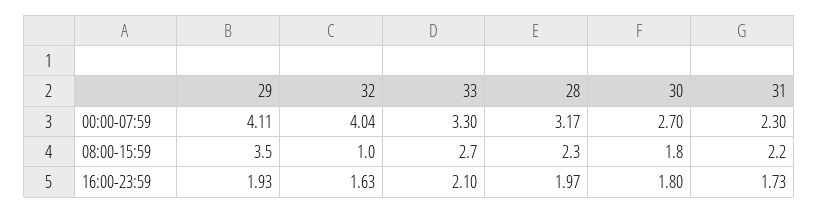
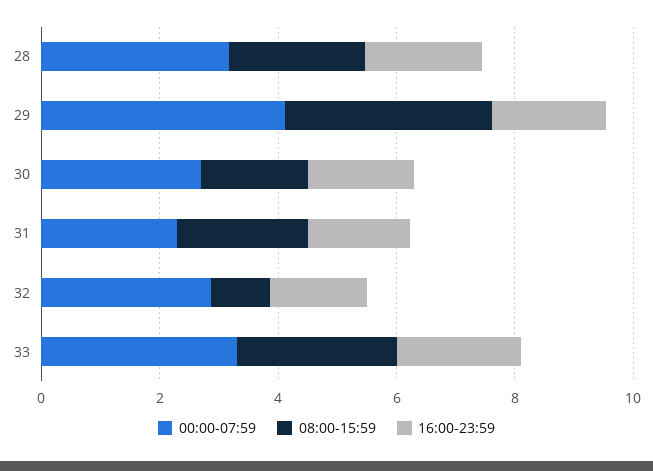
00:00-07:59, 32: 4.04 -> 3

